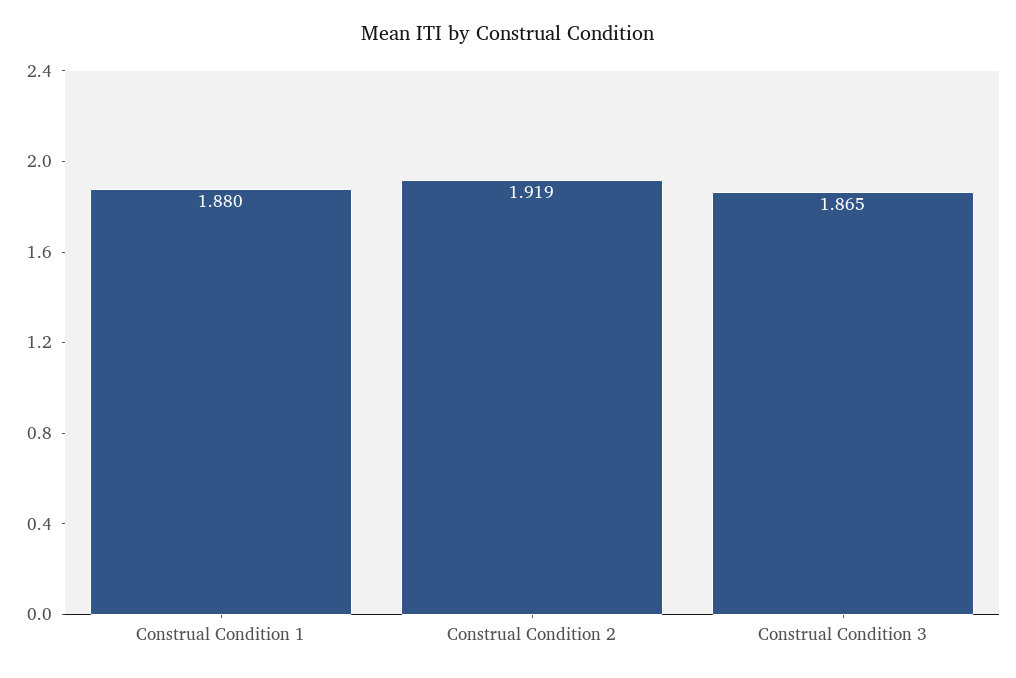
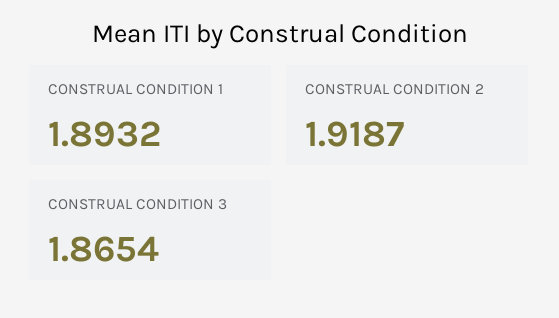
Construal Condition 1: 1.88 -> 1.8932

